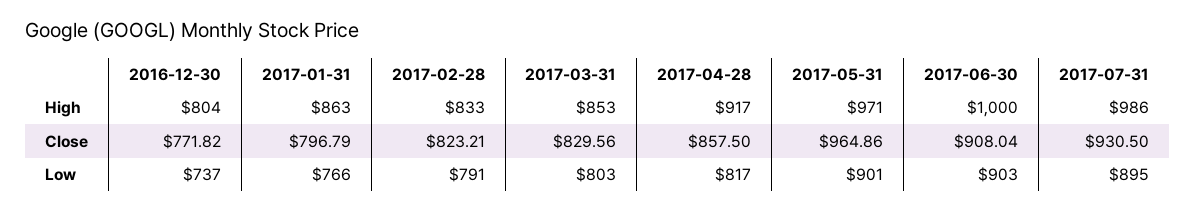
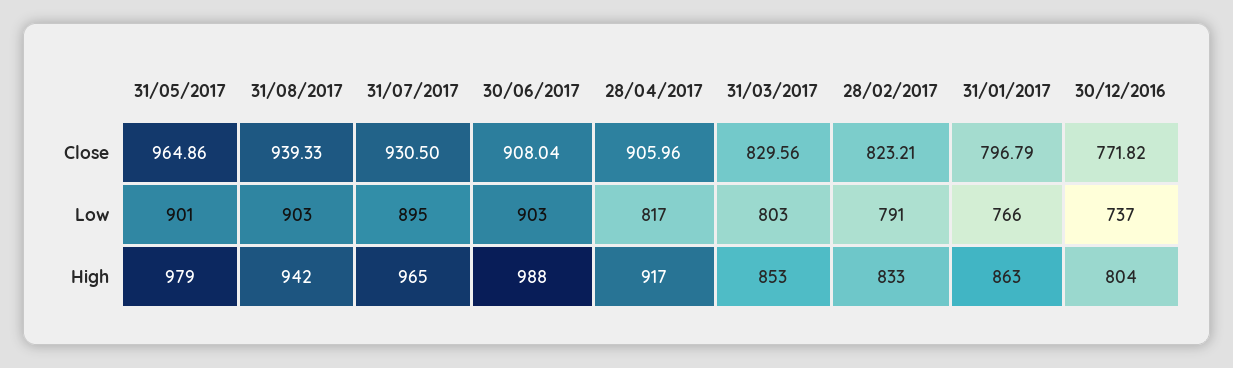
2017-05-31, High: 971 -> 979
2017-06-30, High: 1000 -> 988
2017-07-31, High: 986 -> 965
2017-04-28, Close: 857.5 -> 905.96
31/08/2017, Close: none -> 939.33
31/08/2017, Low: none -> 903
31/08/2017, High: none -> 942

